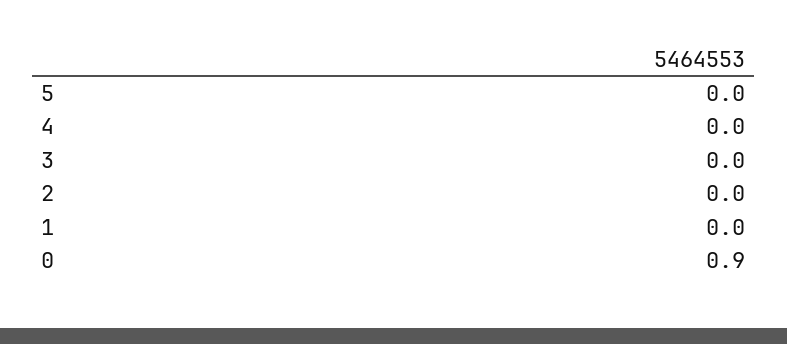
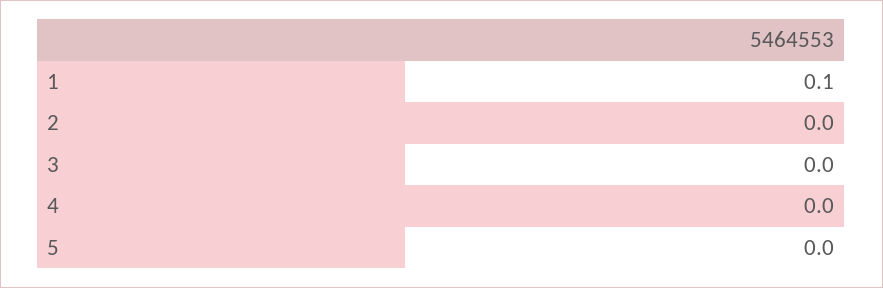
1: 0 -> 0.1
0: 0.9 -> none

